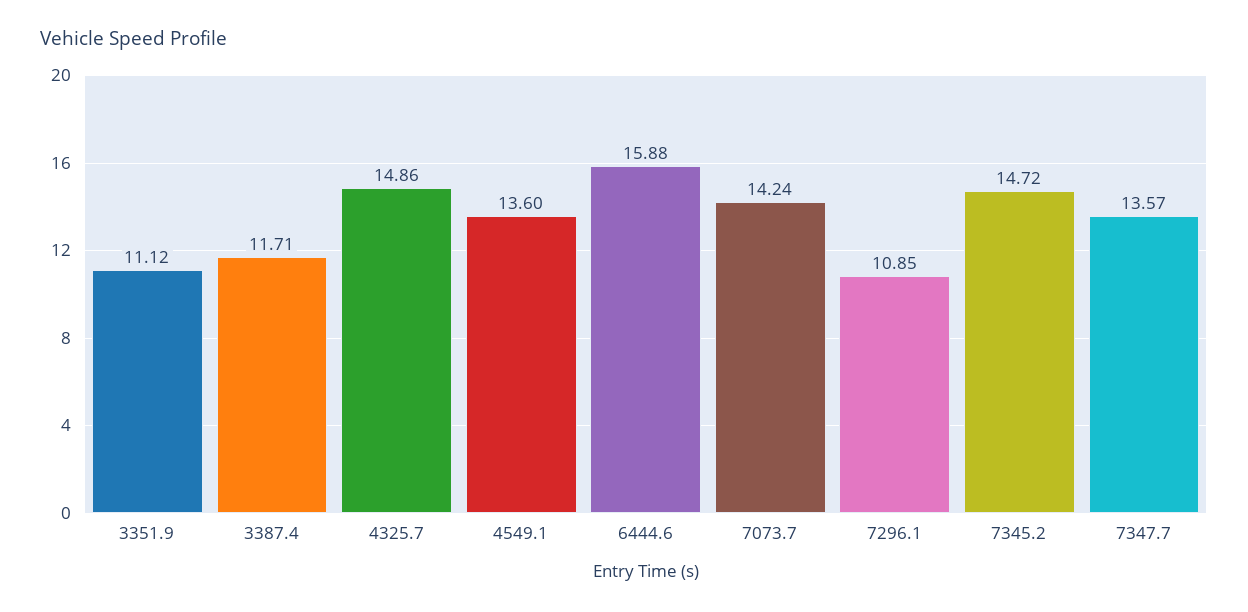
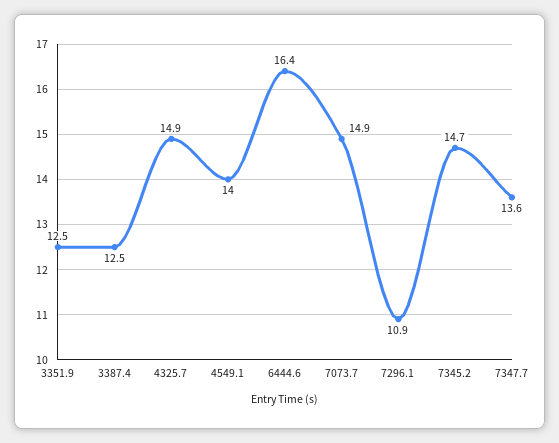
3351.9: 11.12 -> 12.5
3387.4: 11.71 -> 12.5
4549.1: 13.6 -> 14
6444.6: 15.88 -> 16.4
7073.7: 14.24 -> 14.9

